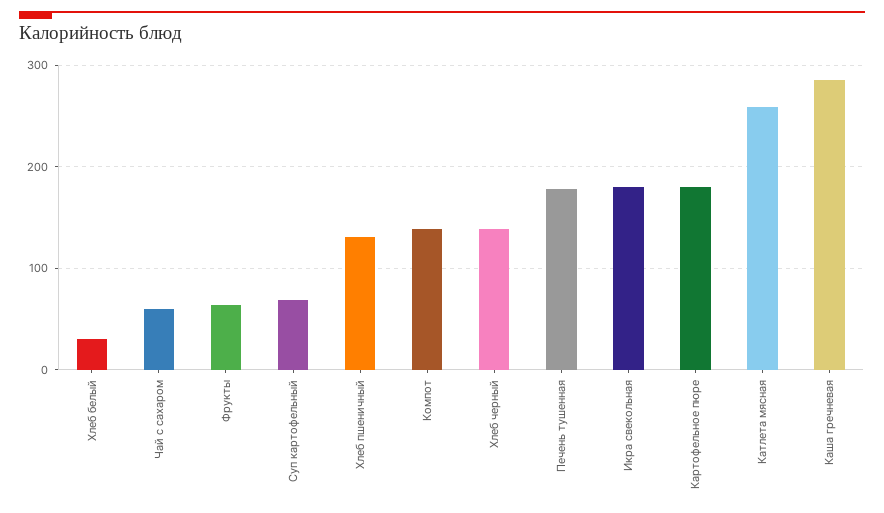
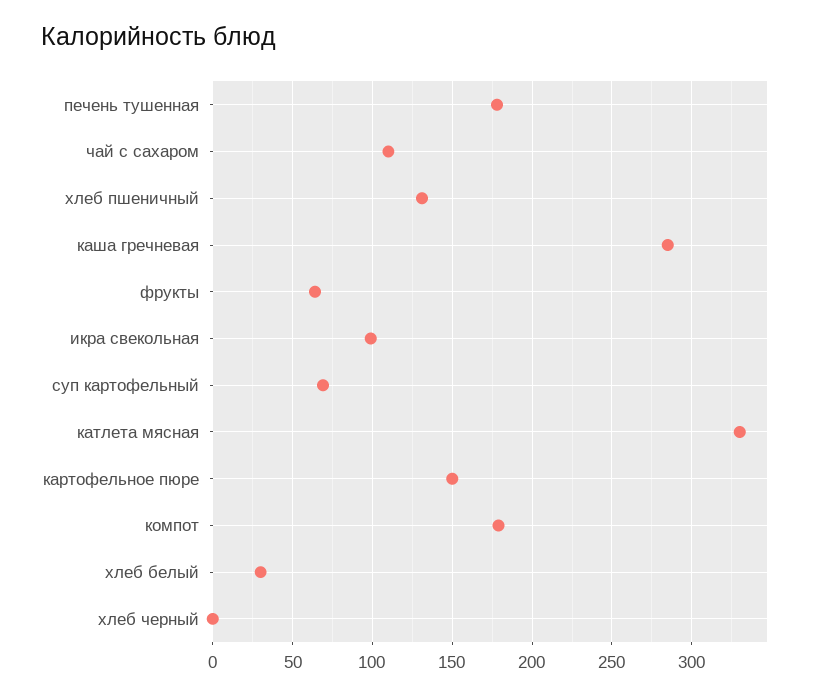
Чай с сахаром: 60 -> 110
Компот: 140 -> 180
Хлеб черный: 140 -> 0
Икра свекольная: 180 -> 100
Картофельное пюре: 180 -> 150
Катлета мясная: 260 -> 330

